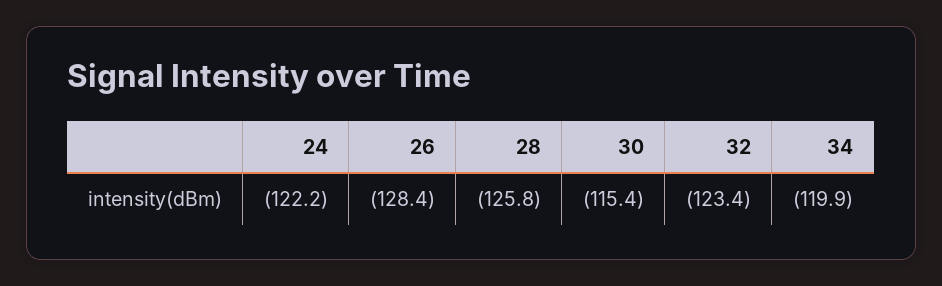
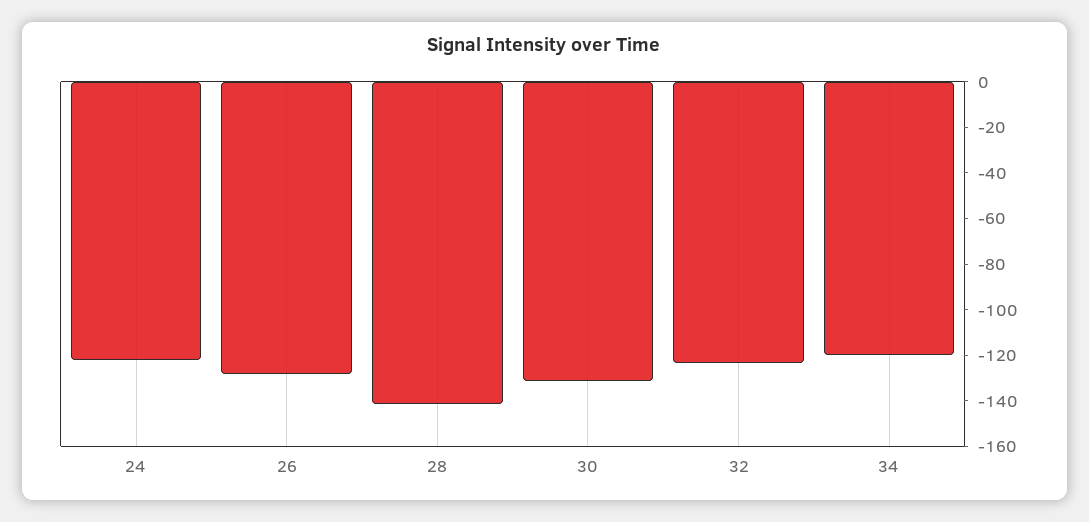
28: -125.8 -> -140
30: -115.4 -> -130

